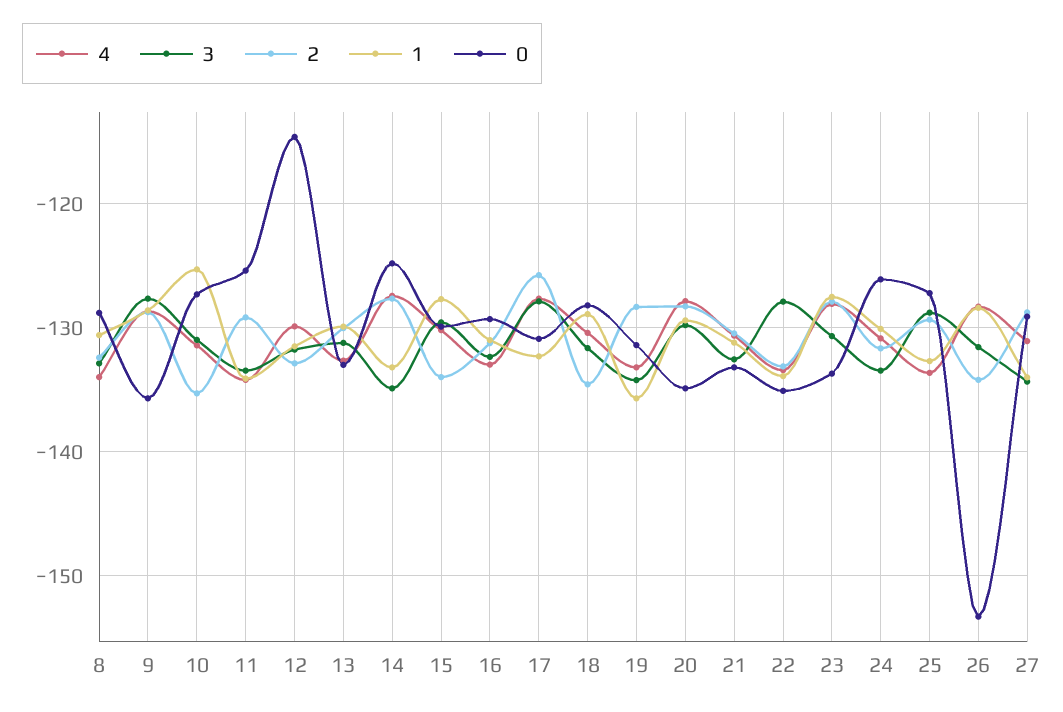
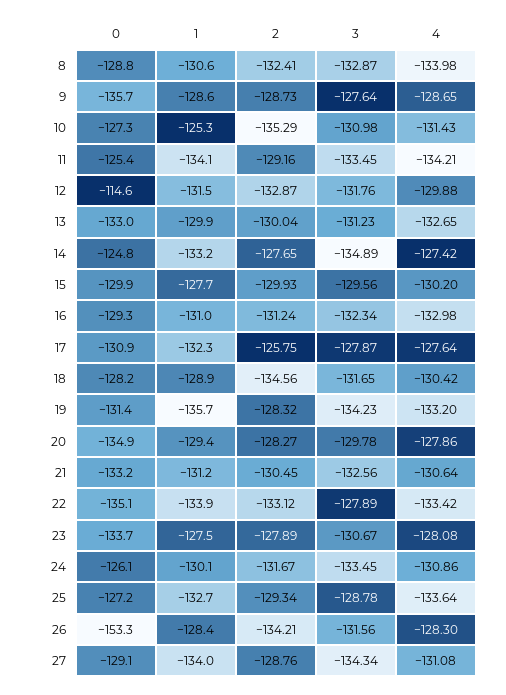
2, 15: -134 -> -129.93

